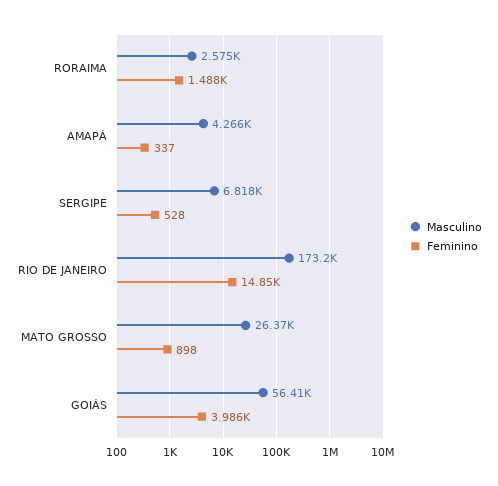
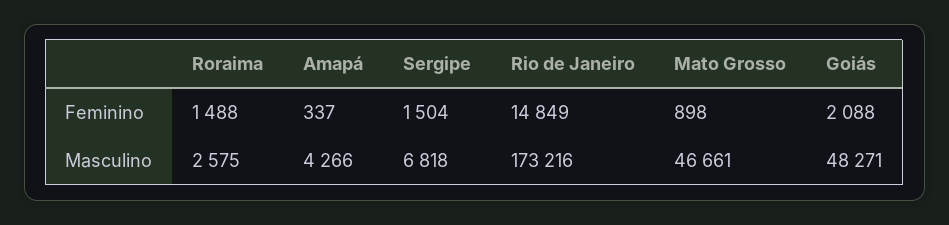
Feminino, SERGIPE: 528 -> 1504
Masculino, MATO GROSSO: 26370 -> 46661
Masculino, GOIÁS: 56410 -> 48271
Feminino, GOIÁS: 3986 -> 2088

